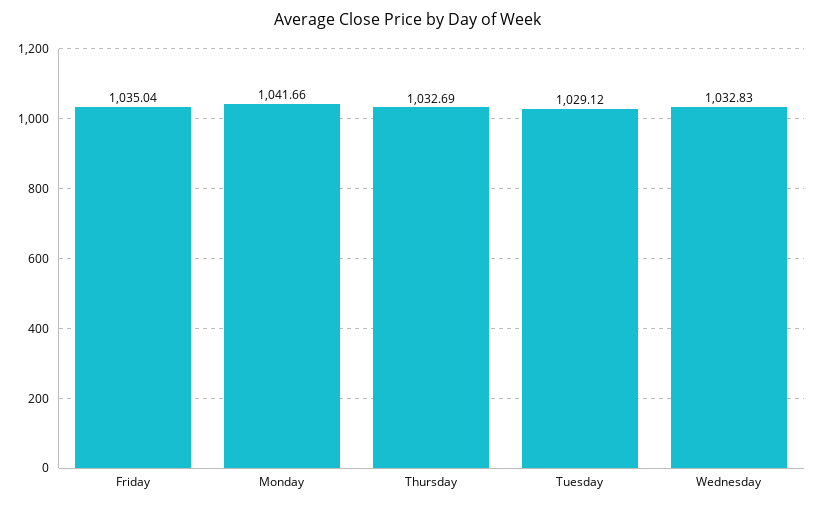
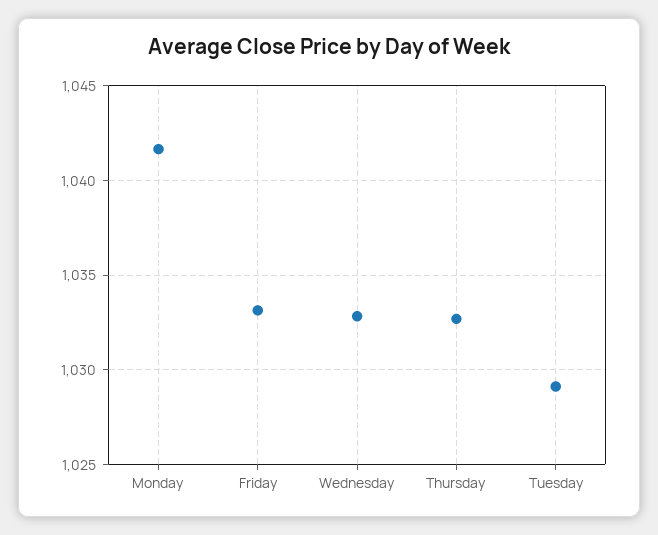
Friday: 1035.04 -> 1033

